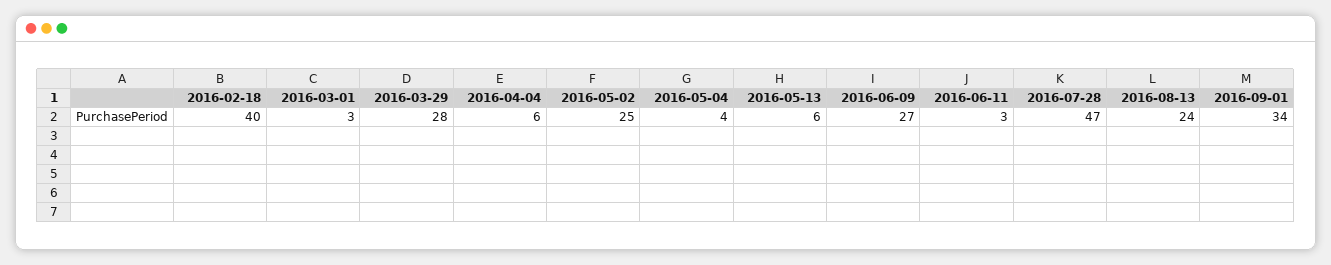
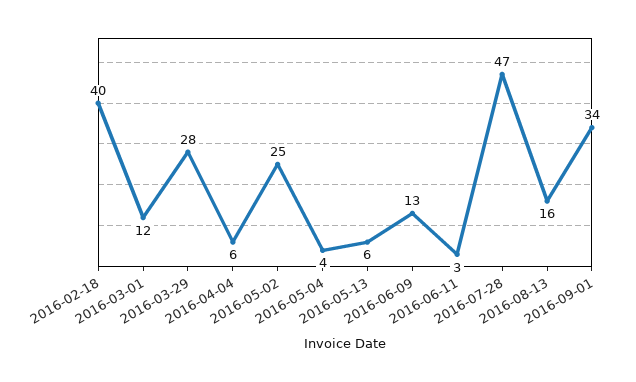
2016-03-01: 3 -> 12
2016-06-09: 27 -> 13
2016-08-13: 24 -> 16

